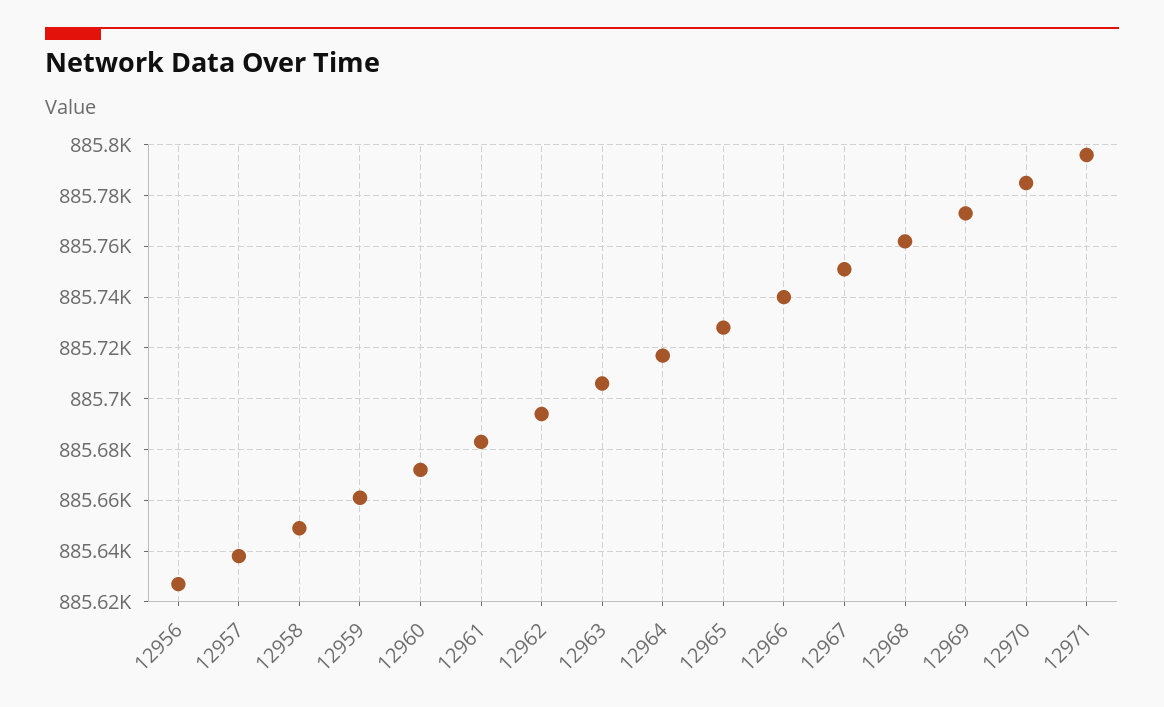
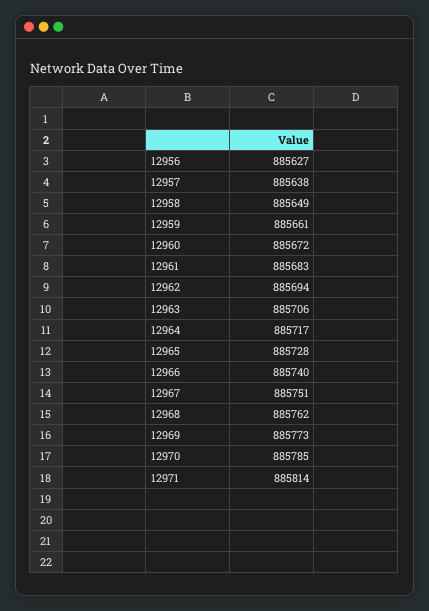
12971: 885795 -> 885814

